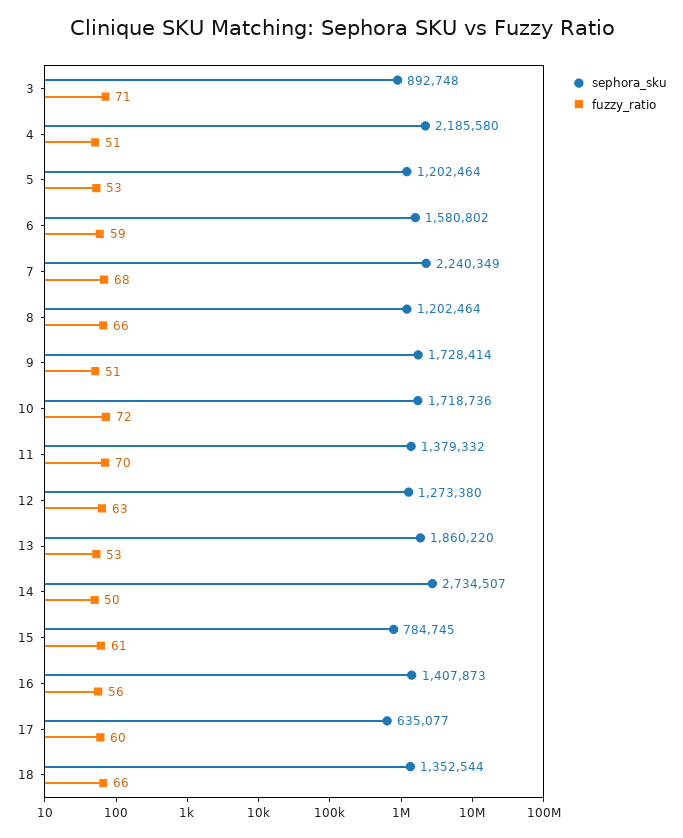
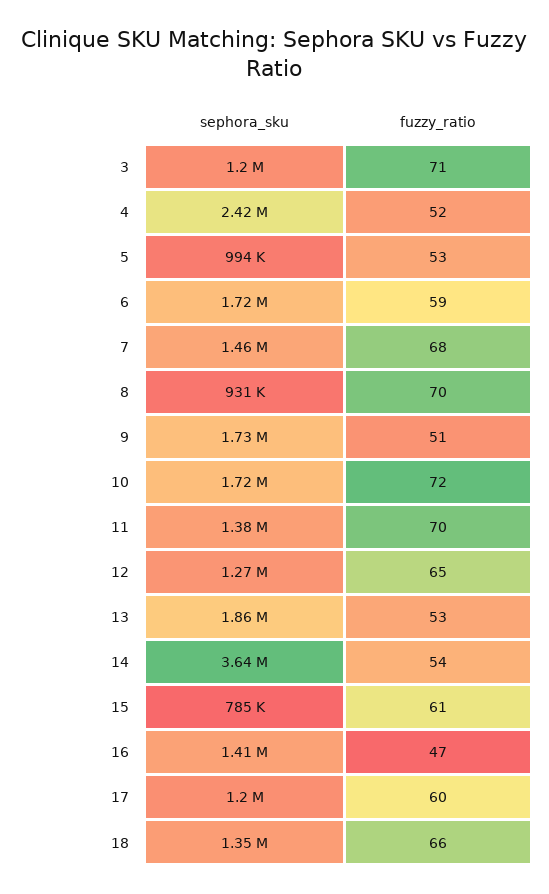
sephora_sku, 3: 892748 -> 1200000
sephora_sku, 4: 2185580 -> 2420000
fuzzy_ratio, 4: 51 -> 52
sephora_sku, 5: 1202464 -> 994000
sephora_sku, 6: 1580802 -> 1720000
sephora_sku, 7: 2240349 -> 1460000
sephora_sku, 8: 1202464 -> 931000
fuzzy_ratio, 8: 66 -> 70
fuzzy_ratio, 12: 63 -> 65
sephora_sku, 14: 2734507 -> 3640000
fuzzy_ratio, 14: 50 -> 54
fuzzy_ratio, 16: 56 -> 47
sephora_sku, 17: 635077 -> 1200000

